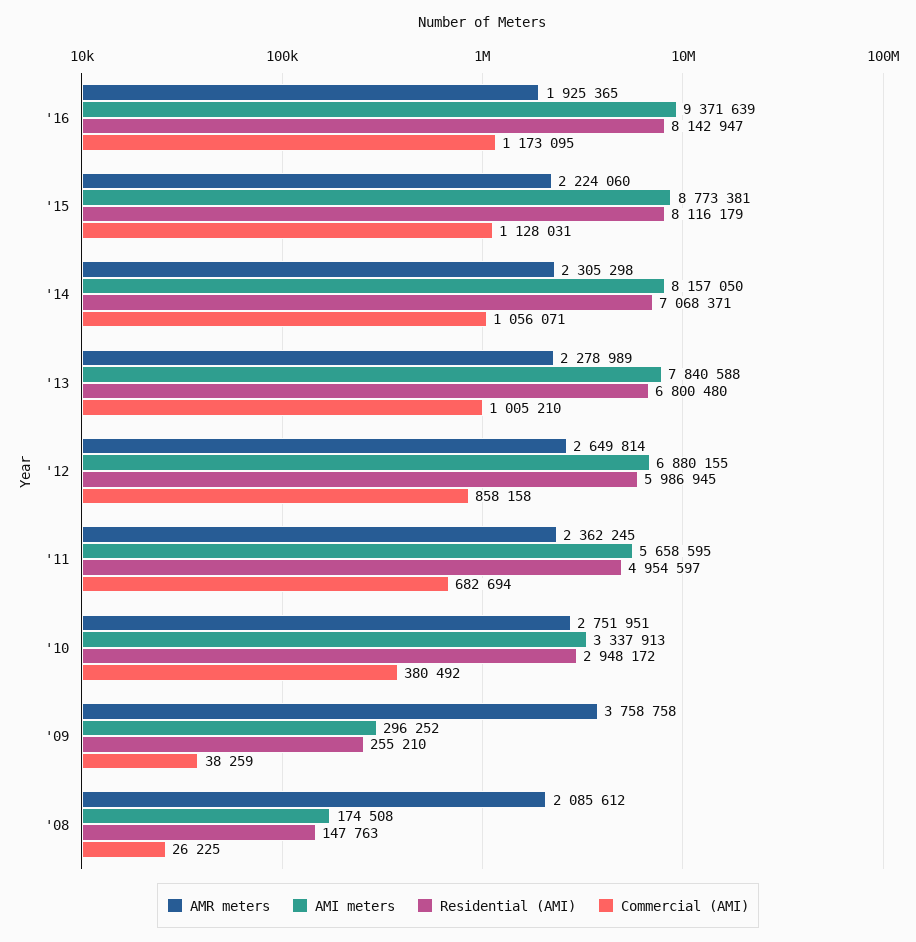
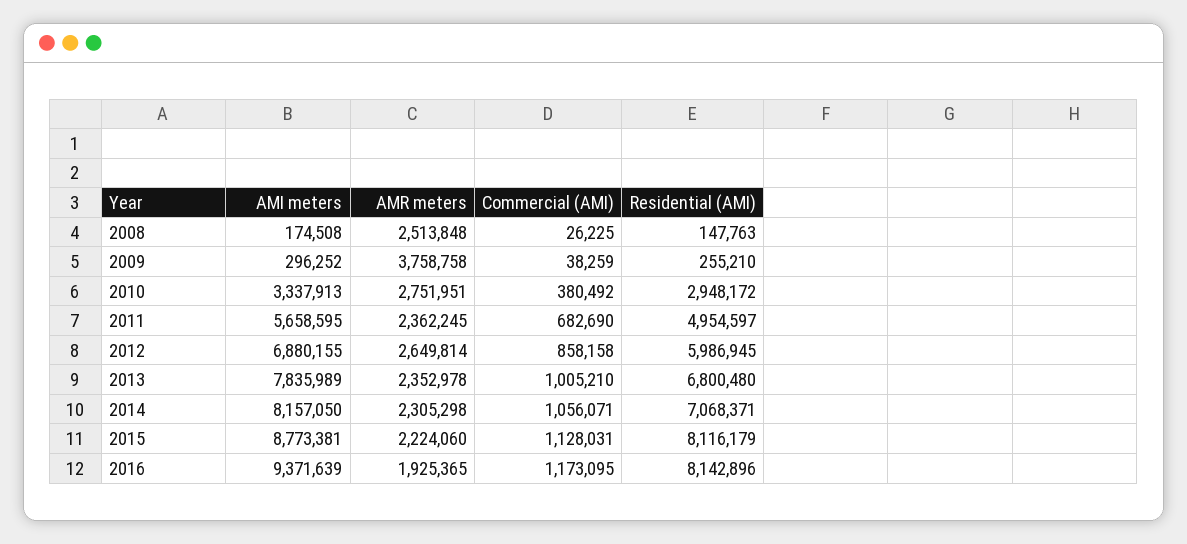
Residential (AMI), '16: 8142947 -> 8142896
AMR meters, '13: 2278989 -> 2352978
AMI meters, '13: 7840588 -> 7835989
Commercial (AMI), '11: 682694 -> 682690
AMR meters, '08: 2085612 -> 2513848

